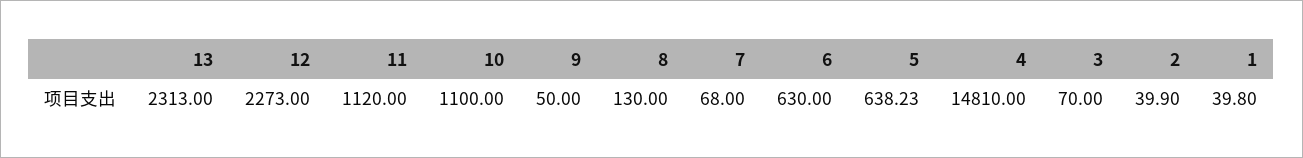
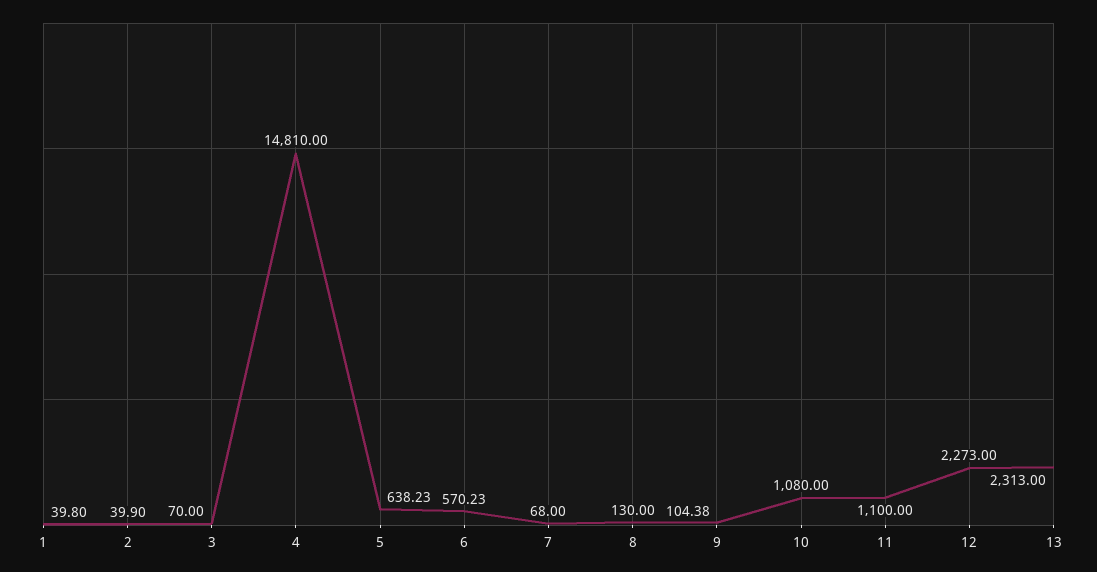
11: 1120 -> 1100
10: 1100 -> 1080
9: 50 -> 104.38
6: 630 -> 570.23

